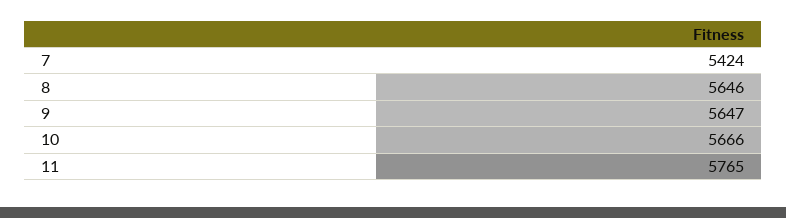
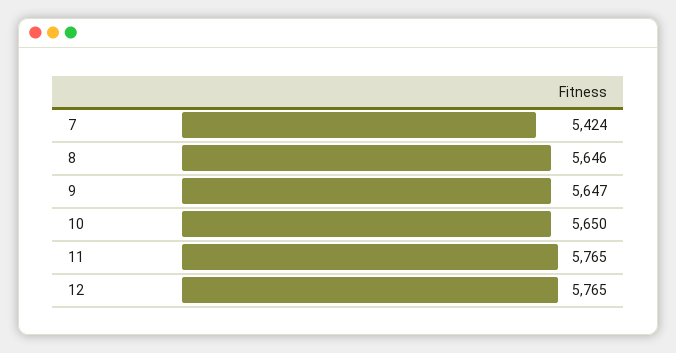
10: 5666 -> 5650
12: none -> 5765

